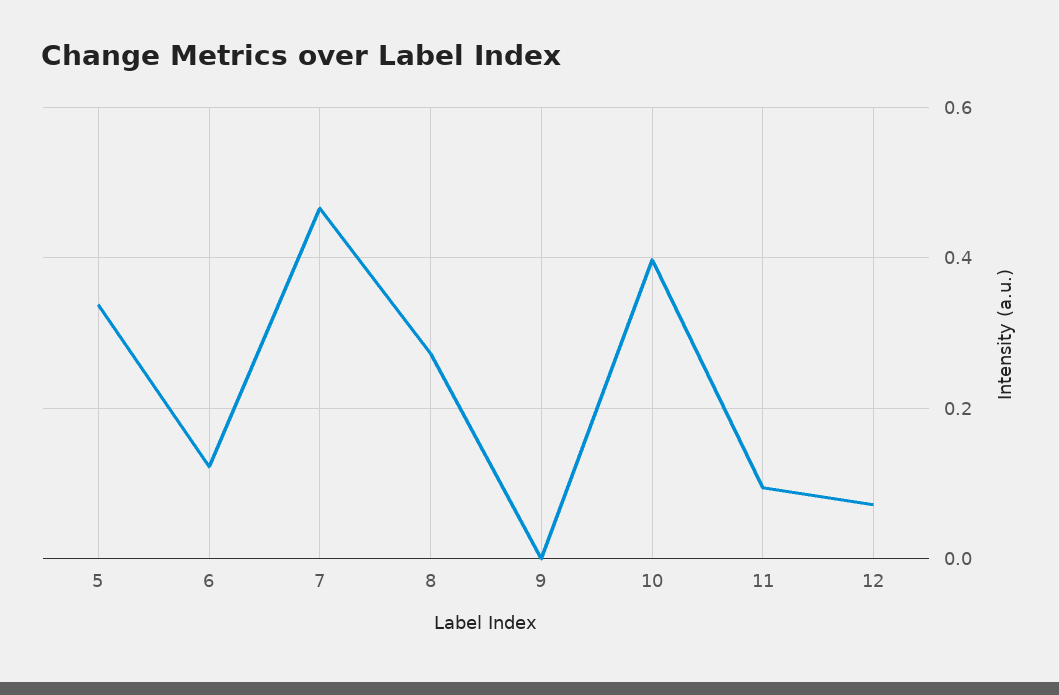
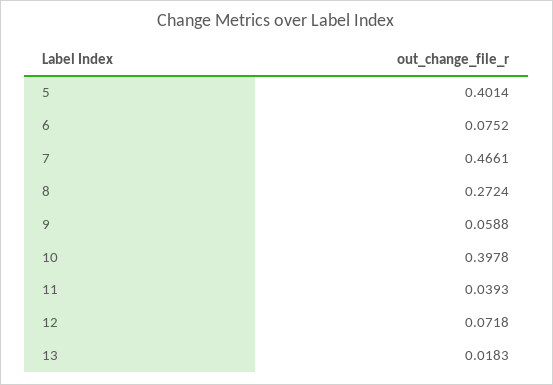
5: 0.34 -> 0.4014
6: 0.12 -> 0.0752
9: 0 -> 0.0588
11: 0.1 -> 0.0393
13: none -> 0.0183

